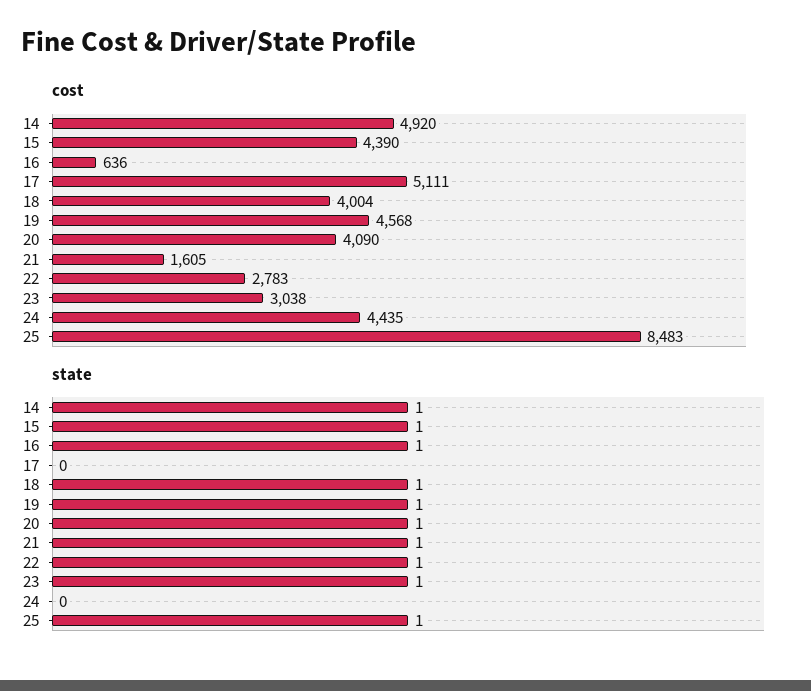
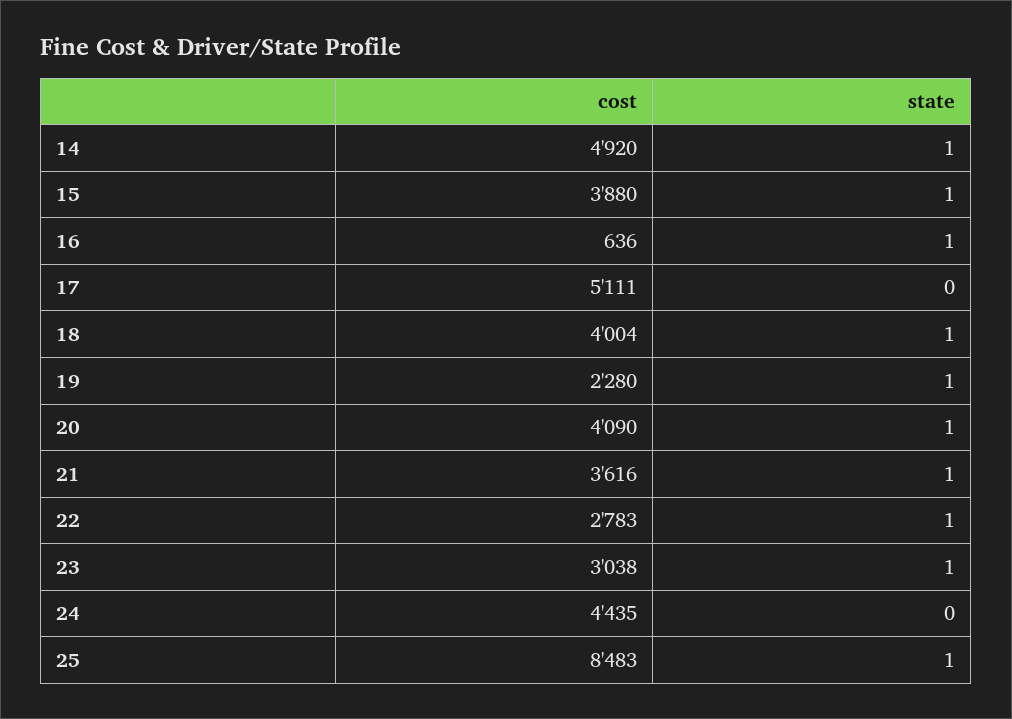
cost, 15: 4390 -> 3880
cost, 19: 4568 -> 2280
cost, 21: 1605 -> 3616

